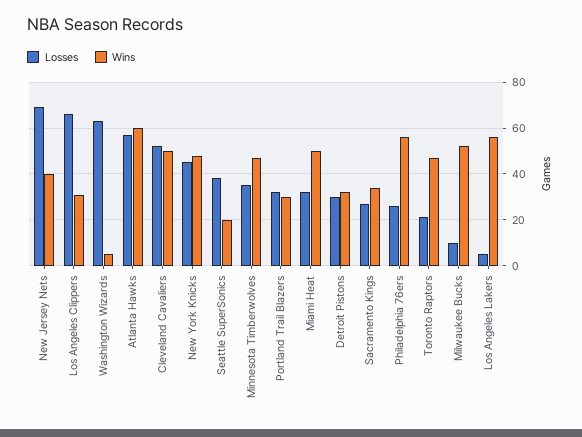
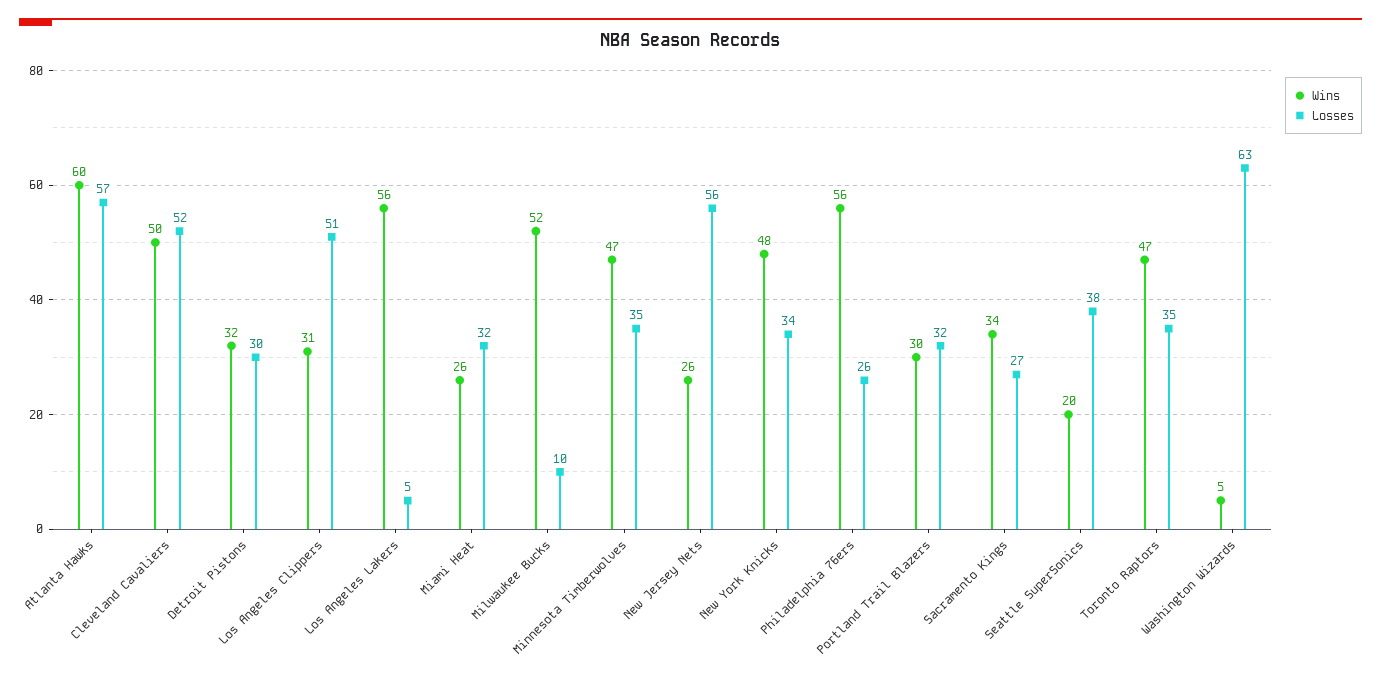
Losses, New Jersey Nets: 70 -> 56
Wins, New Jersey Nets: 40 -> 26
Losses, Los Angeles Clippers: 65 -> 51
Losses, New York Knicks: 45 -> 34
Wins, Miami Heat: 50 -> 26
Losses, Toronto Raptors: 20 -> 35

